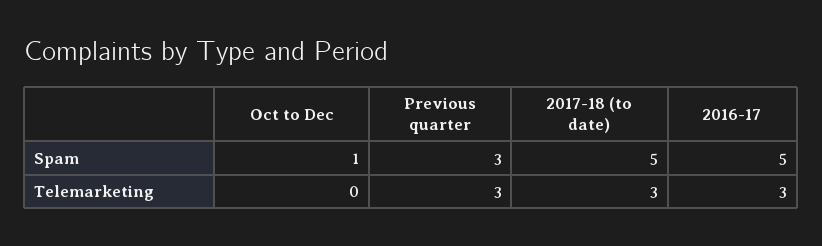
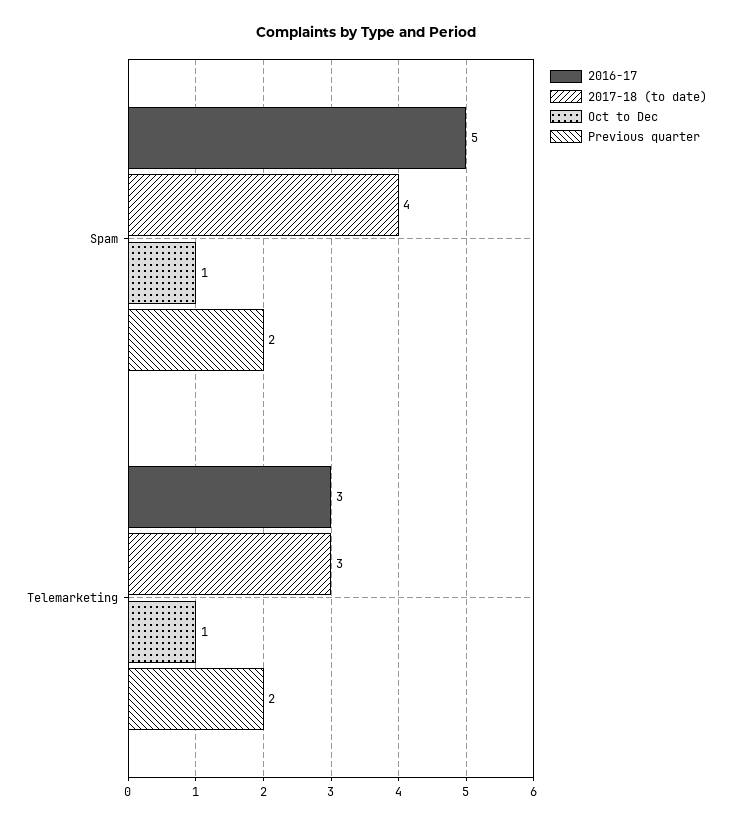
Previous quarter, Spam: 3 -> 2
2017-18 (to date), Spam: 5 -> 4
Oct to Dec, Telemarketing: 0 -> 1
Previous quarter, Telemarketing: 3 -> 2

